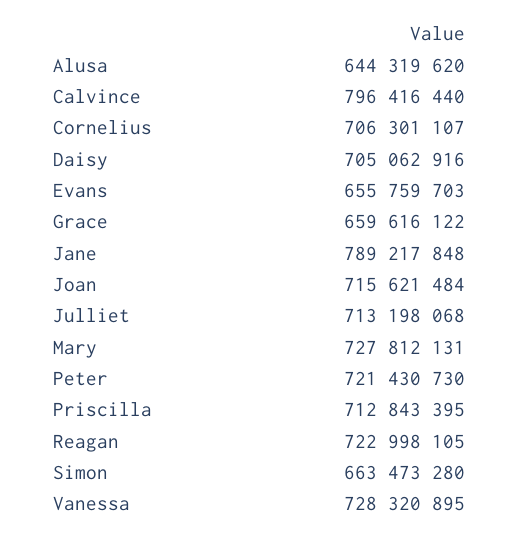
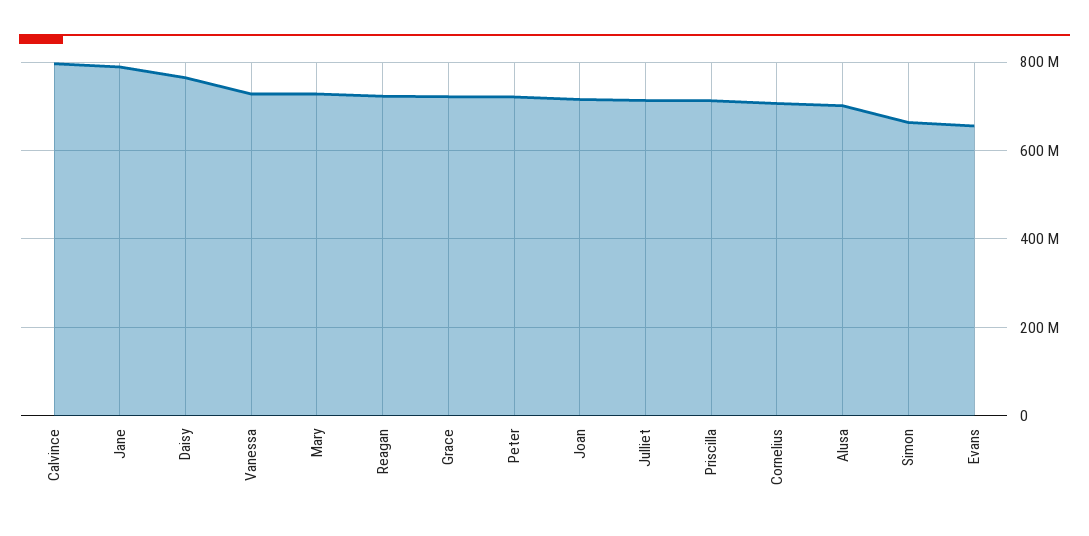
Alusa: 644319620 -> 700000000
Daisy: 705062916 -> 760000000
Grace: 659616122 -> 720000000

